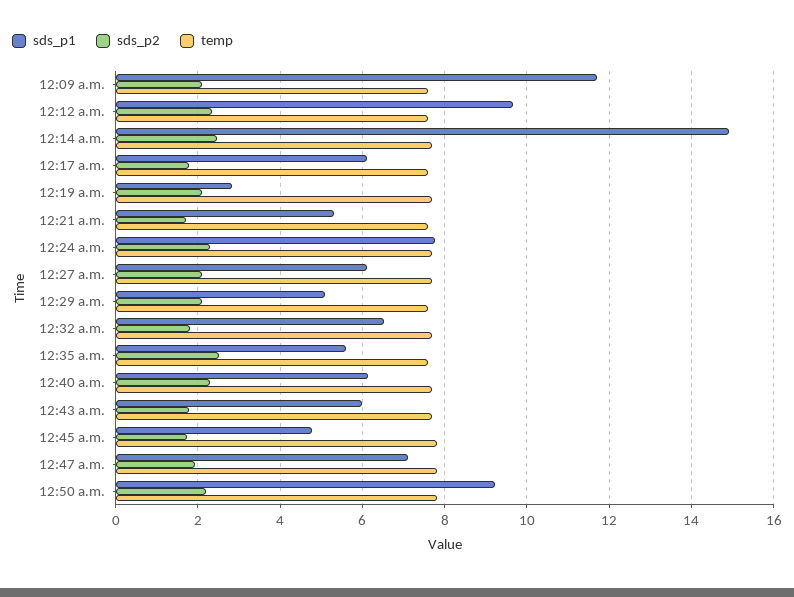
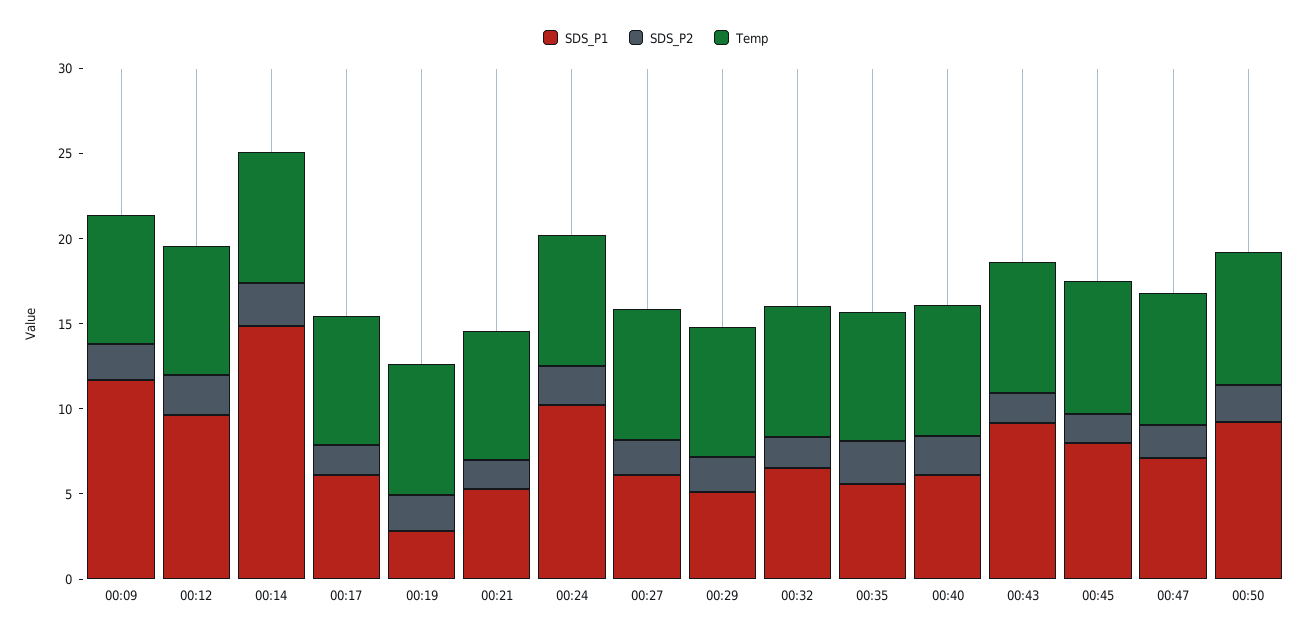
sds_p1, 12:24 a.m.: 7.8 -> 10
sds_p1, 12:43 a.m.: 6 -> 9
sds_p1, 12:45 a.m.: 4.8 -> 8

